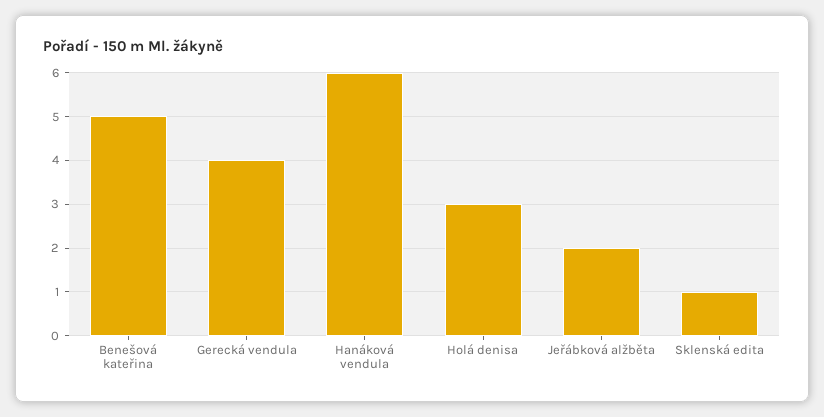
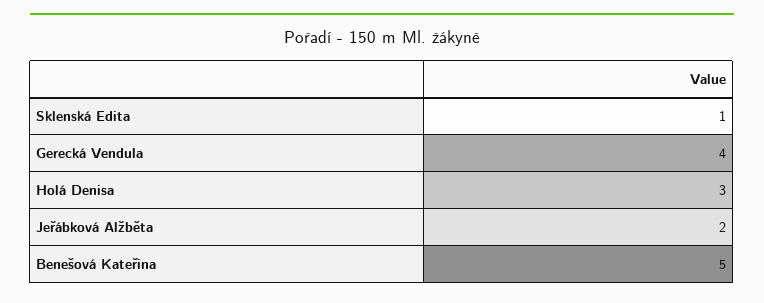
Hanáková vendula: 6 -> none

